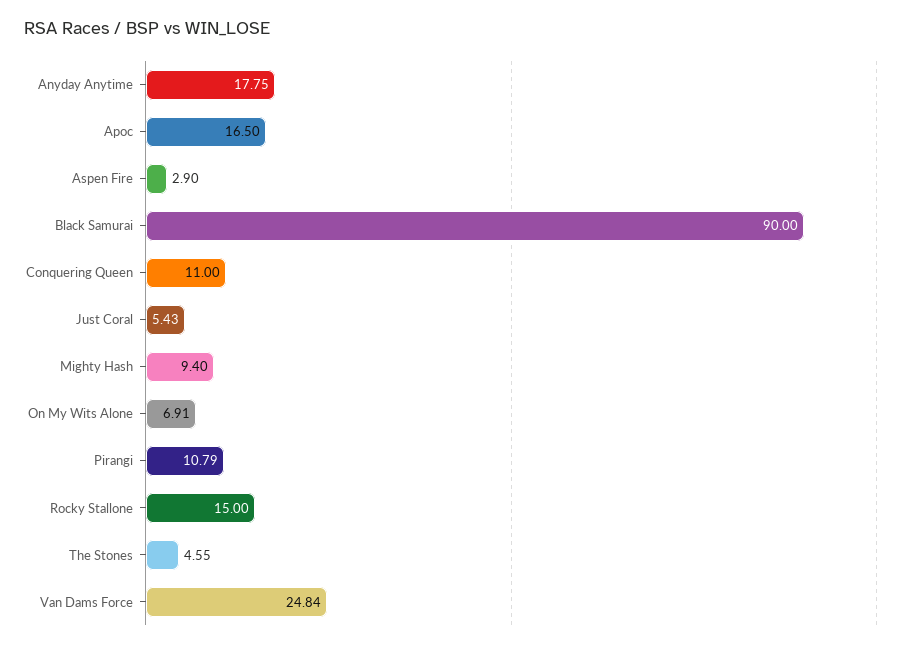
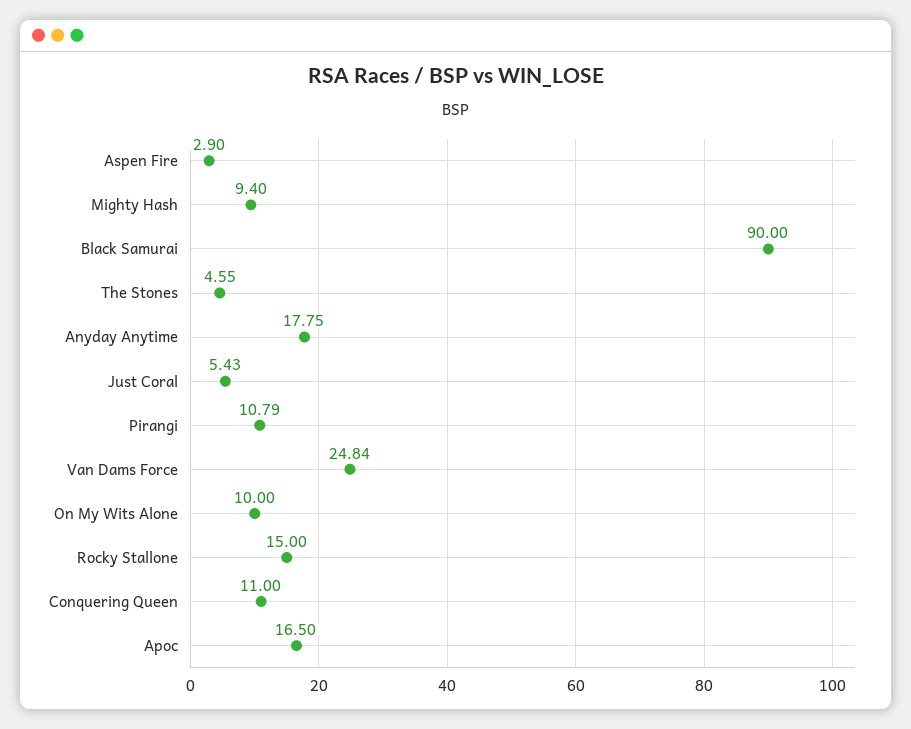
On My Wits Alone: 6.91 -> 10

